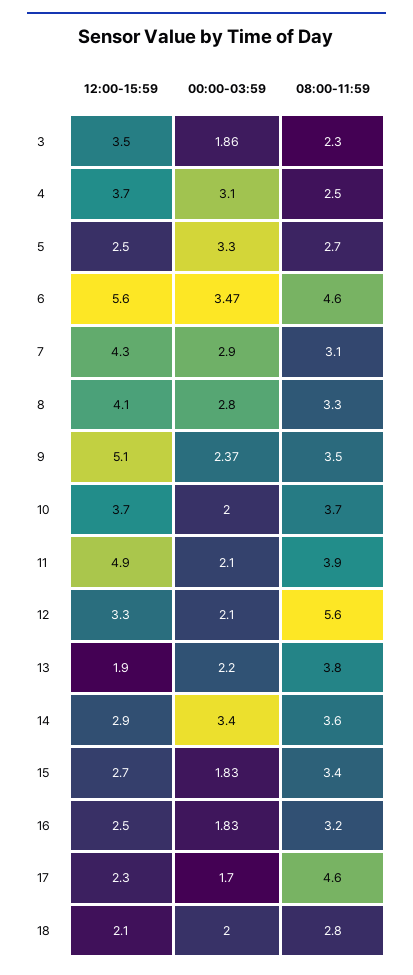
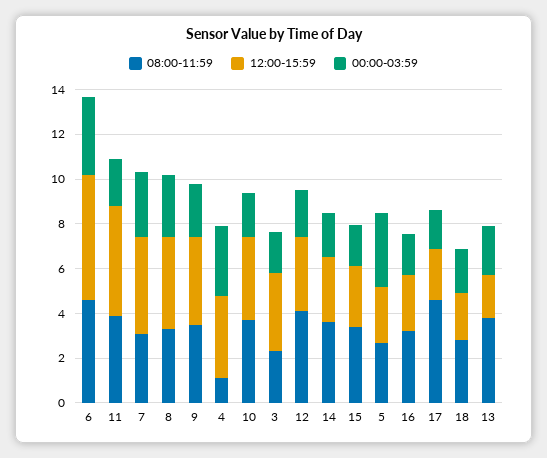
08:00-11:59, 4: 2.5 -> 1
12:00-15:59, 9: 5.1 -> 4
08:00-11:59, 12: 5.6 -> 4
00:00-03:59, 14: 3.4 -> 2

